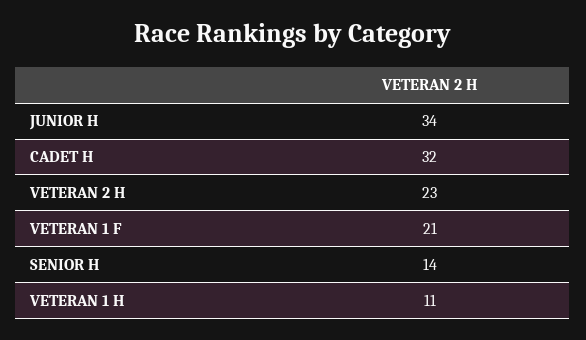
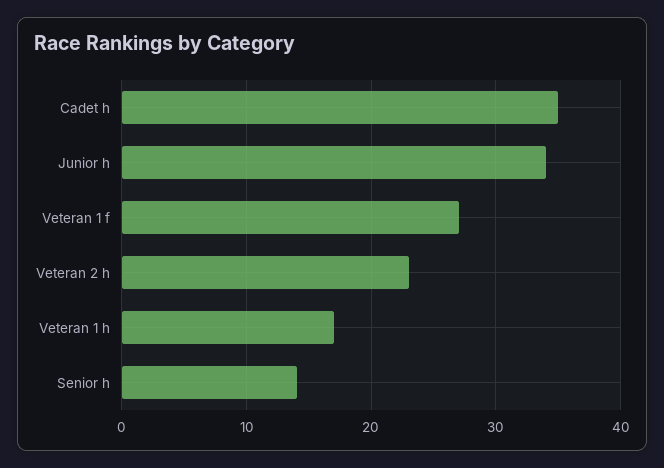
CADET H: 32 -> 35
VETERAN 1 F: 21 -> 27
VETERAN 1 H: 11 -> 17

